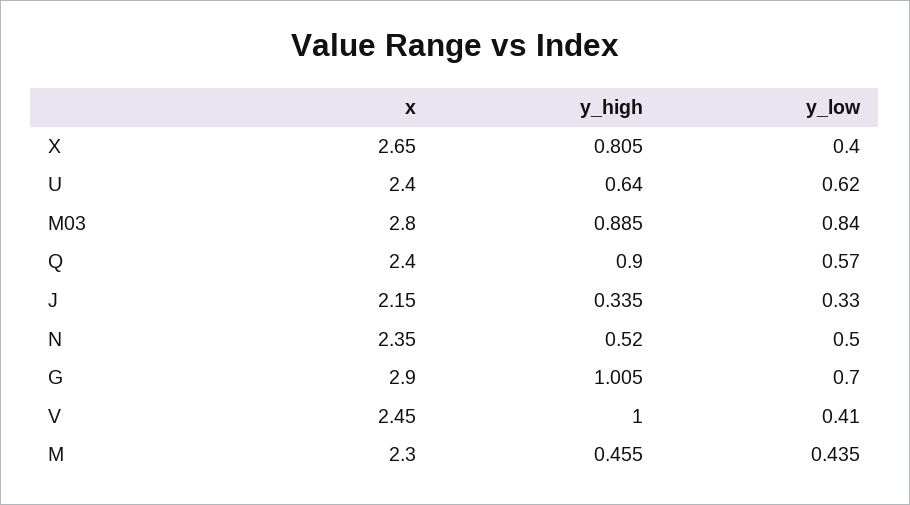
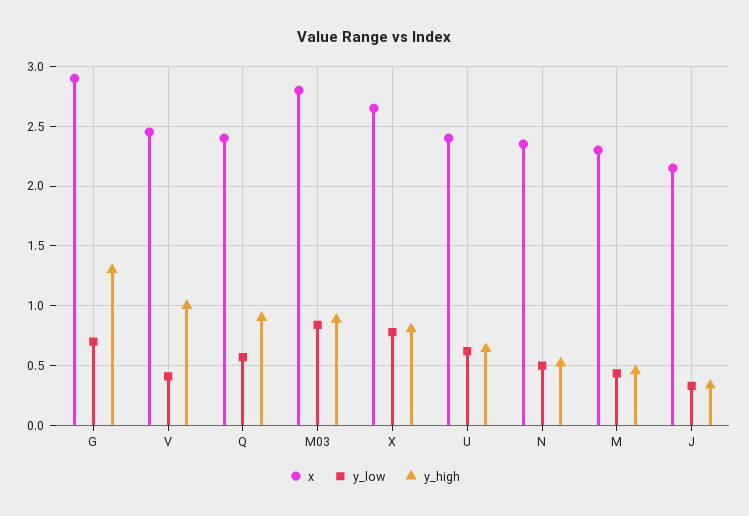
y_low, X: 0.4 -> 0.8
y_high, G: 1.005 -> 1.3

